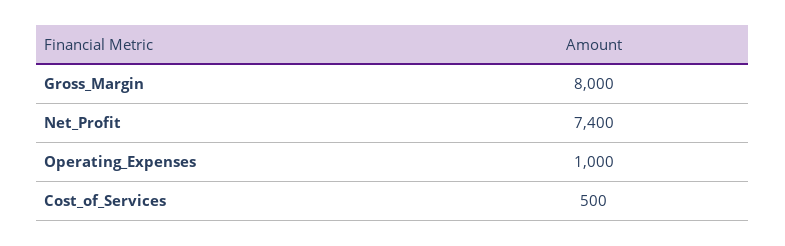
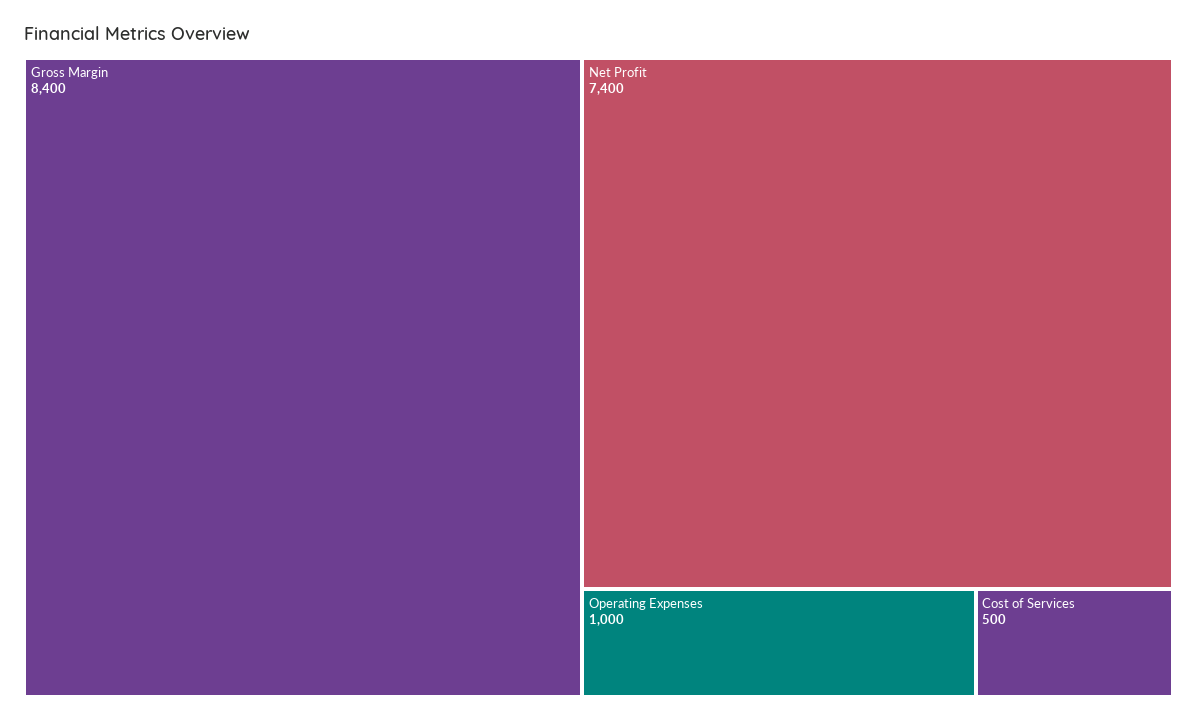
Gross_Margin: 8000 -> 8400

